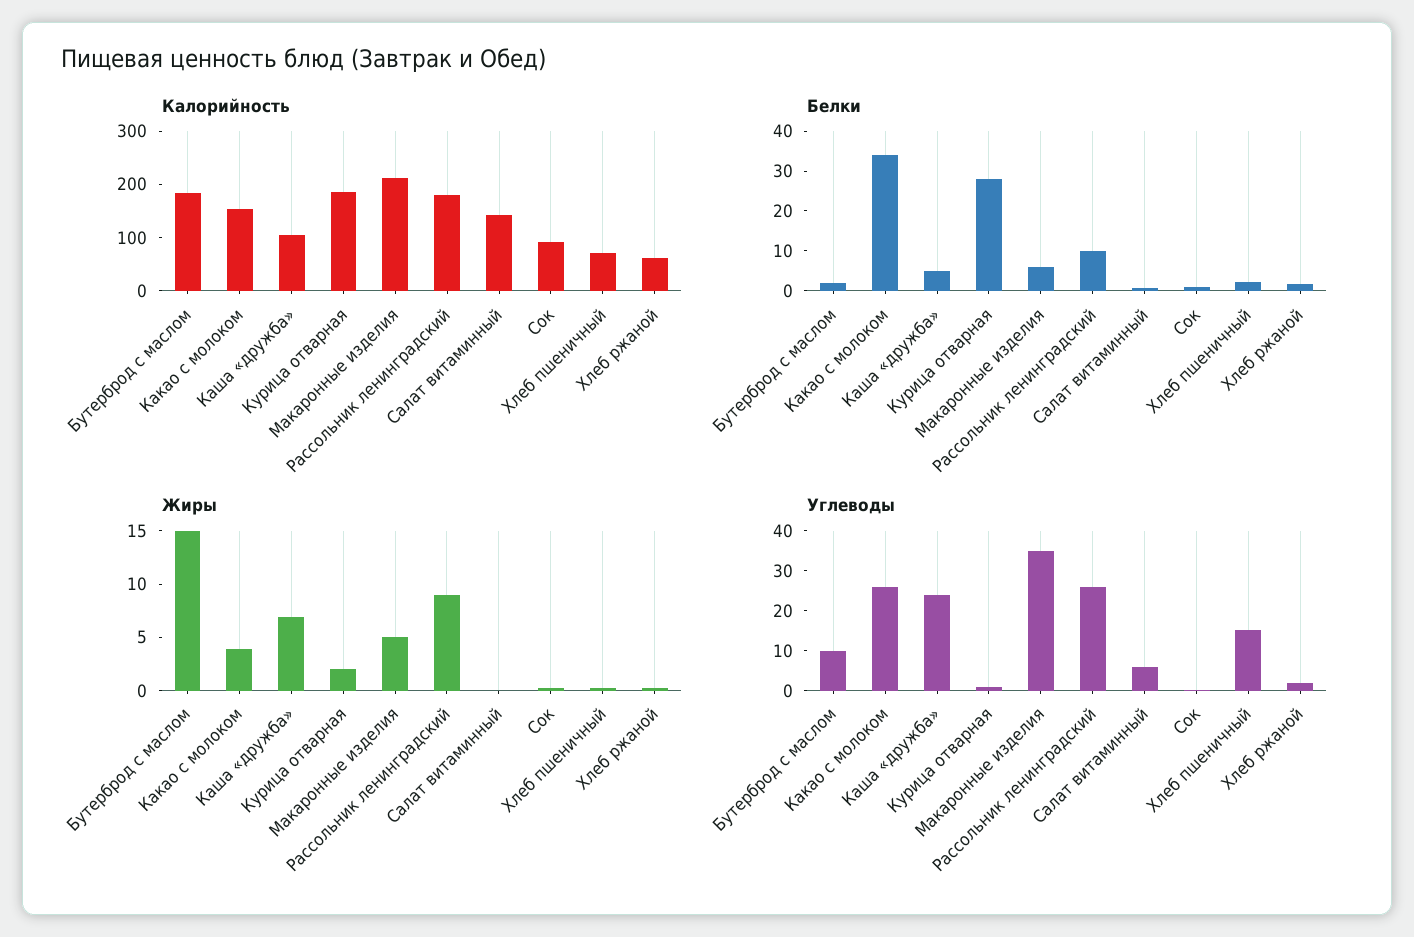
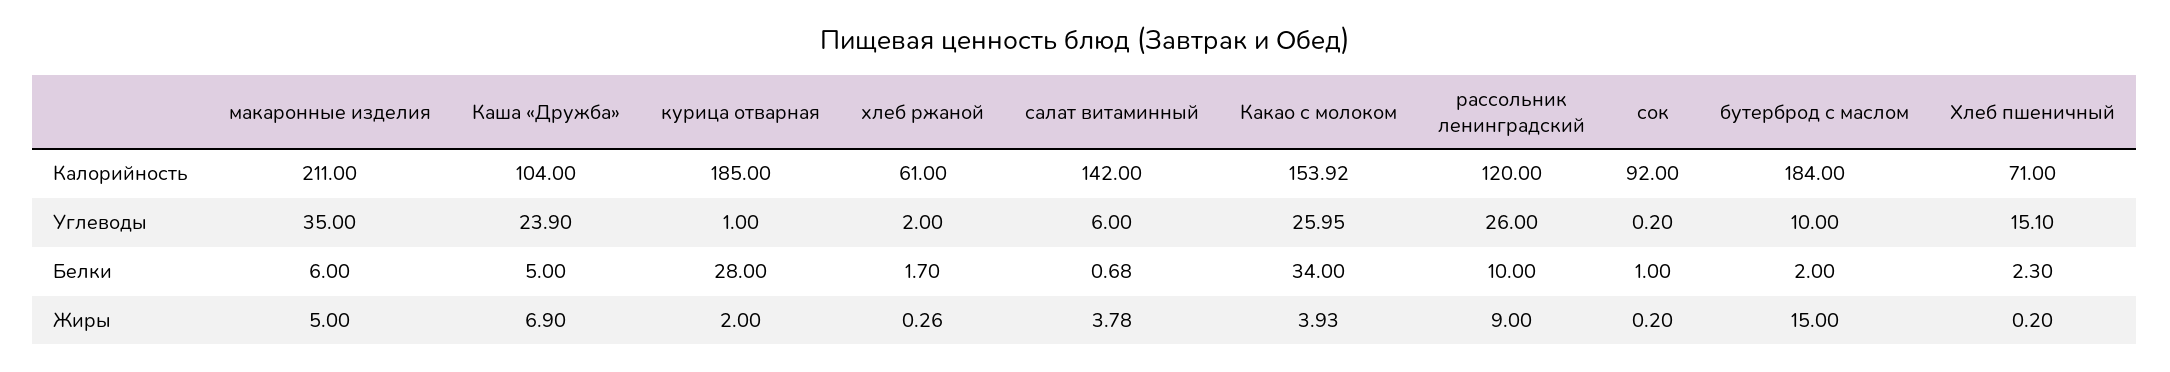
Калорийность, Рассольник ленинградский: 180 -> 120
Жиры, Салат витаминный: 0 -> 3.78

